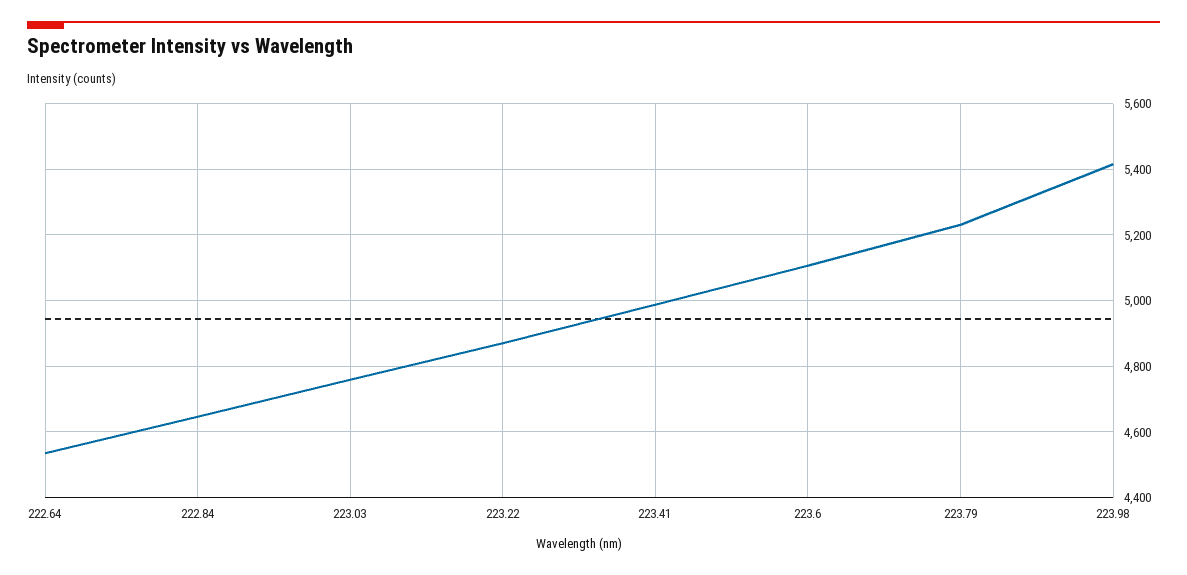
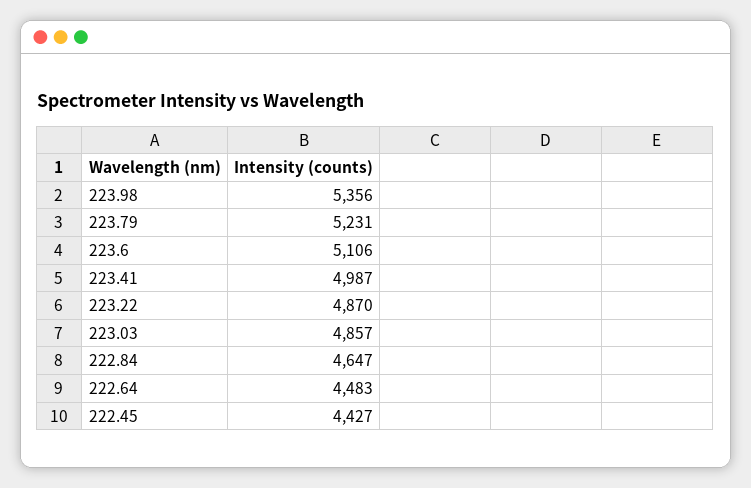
222.64: 4540 -> 4483
223.03: 4760 -> 4857
223.98: 5420 -> 5356
222.45: none -> 4427

